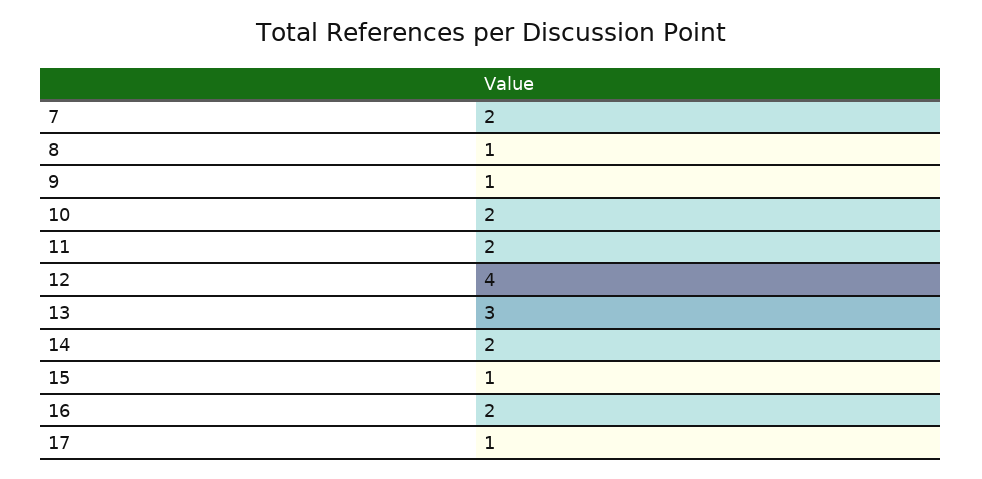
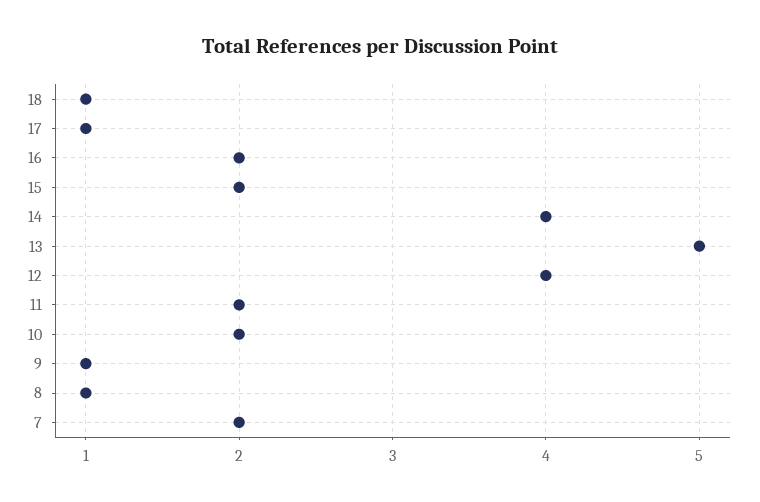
13: 3 -> 5
14: 2 -> 4
15: 1 -> 2
18: none -> 1

